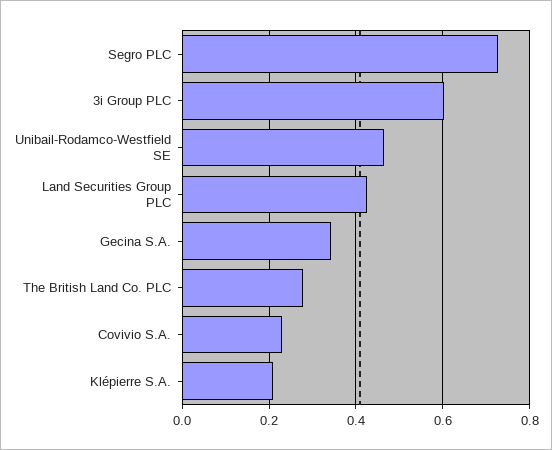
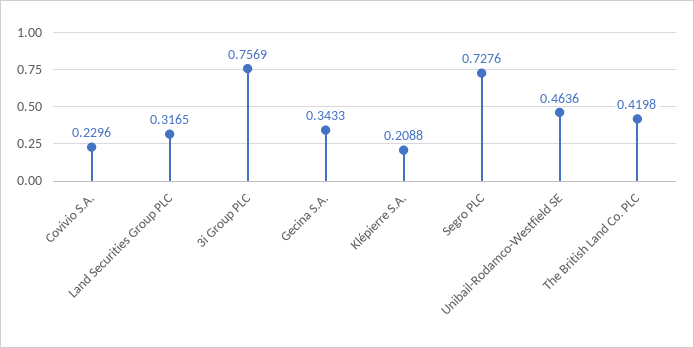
3i Group PLC: 0.6 -> 0.7569
Land Securities Group PLC: 0.42 -> 0.3165
The British Land Co. PLC: 0.28 -> 0.4198

